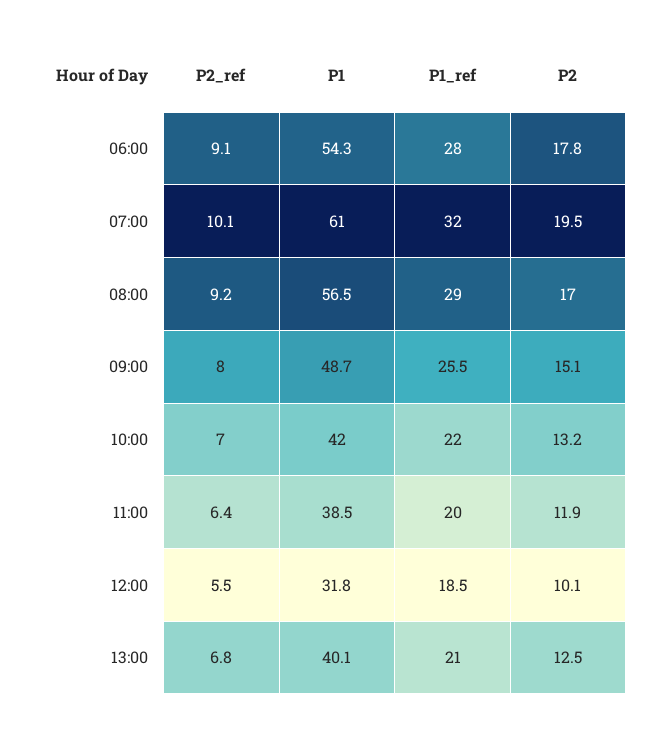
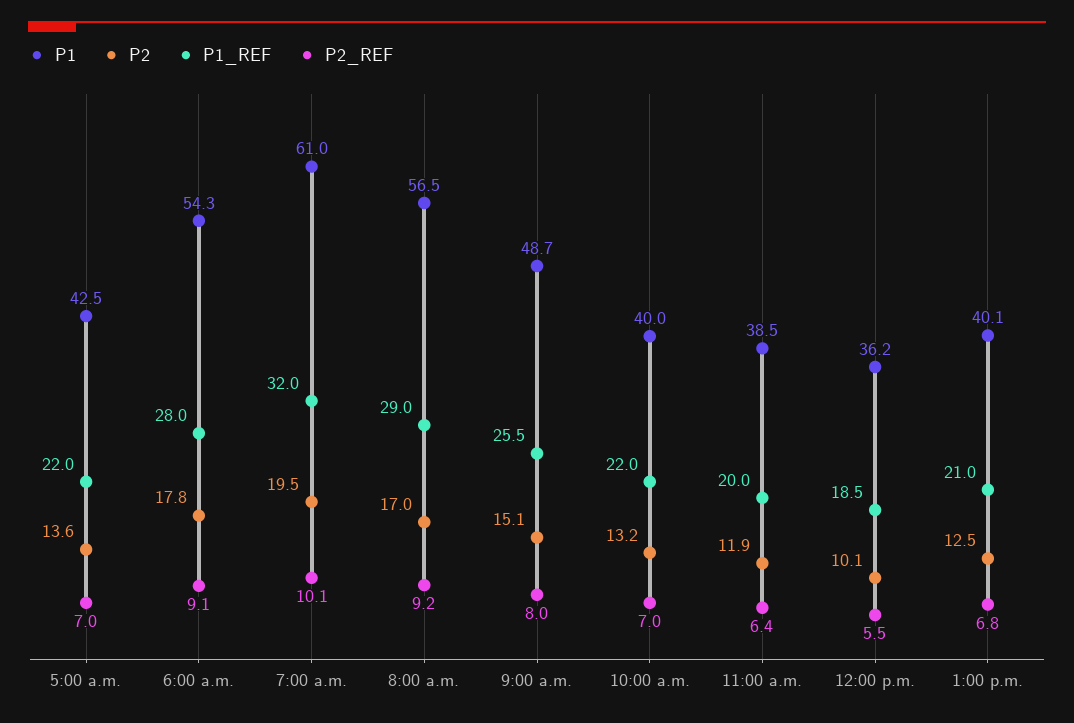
P1, 10:00: 42 -> 40
P1, 12:00: 31.8 -> 36.2
P1, 5:00 a.m.: none -> 42.5
P2, 5:00 a.m.: none -> 13.6
P1_ref, 5:00 a.m.: none -> 22
P2_ref, 5:00 a.m.: none -> 7

